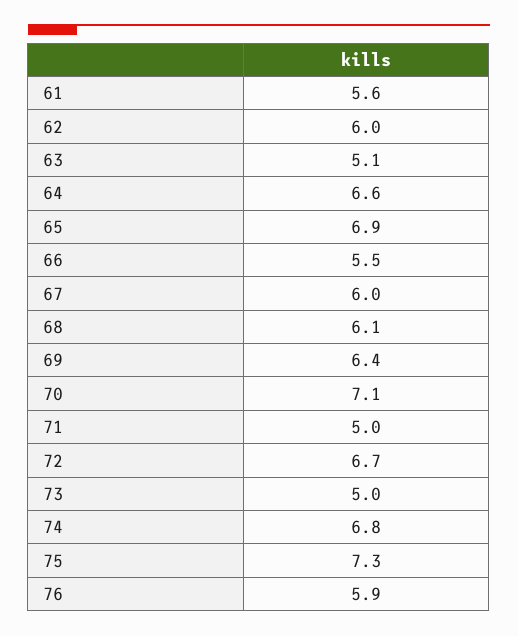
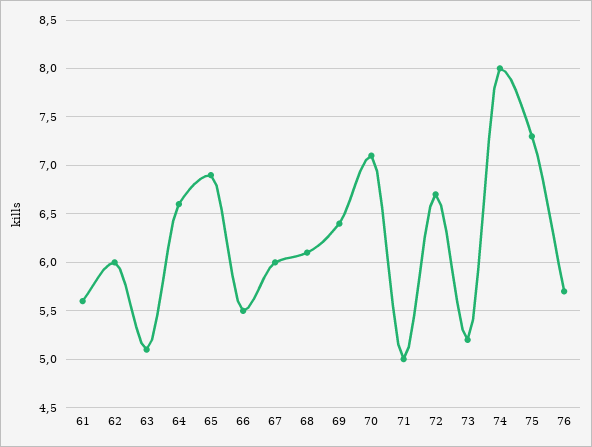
73: 5 -> 5.2
74: 6.8 -> 8
76: 5.9 -> 5.7

